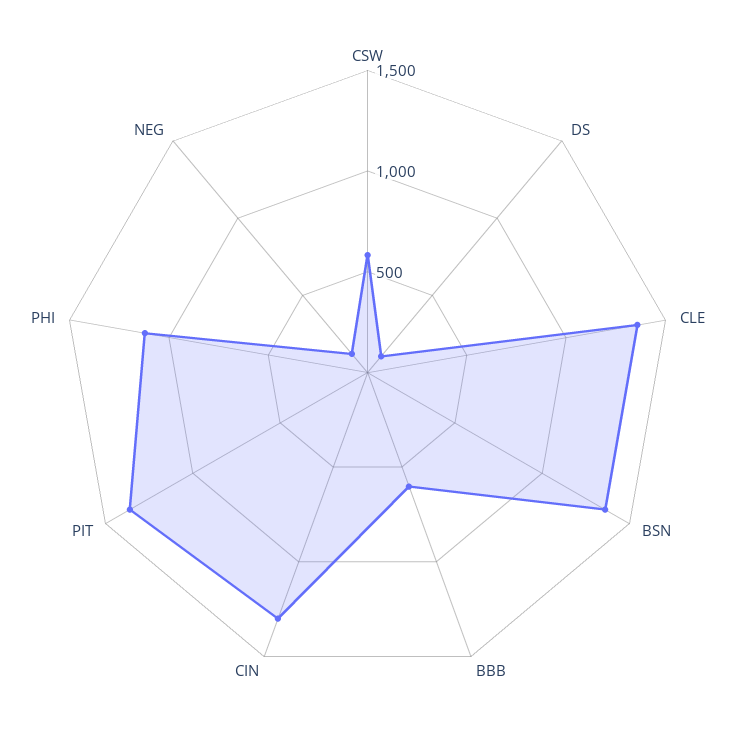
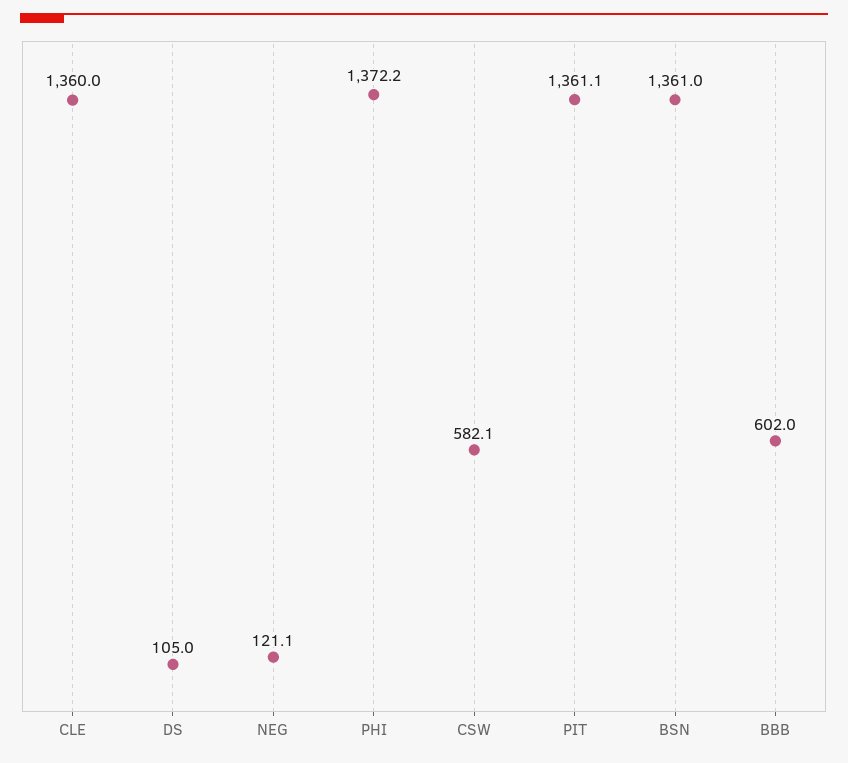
CIN: 1300 -> none
PHI: 1100 -> 1372.2

